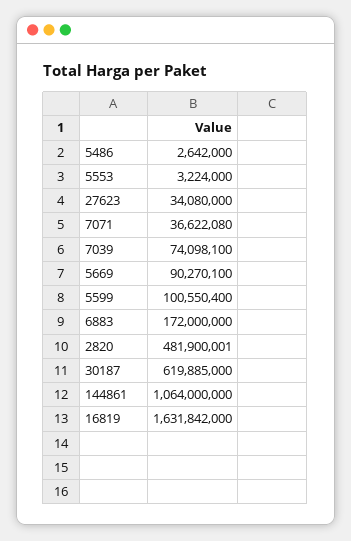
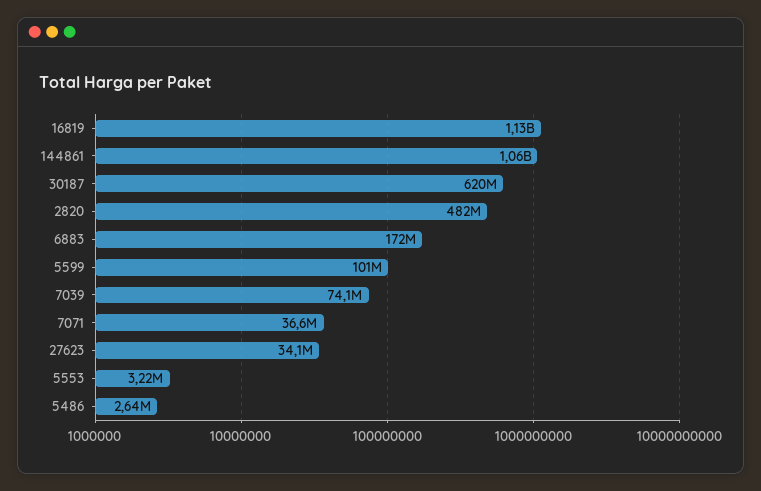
5669: 90270100 -> none
16819: 1631842000 -> 1130000000

